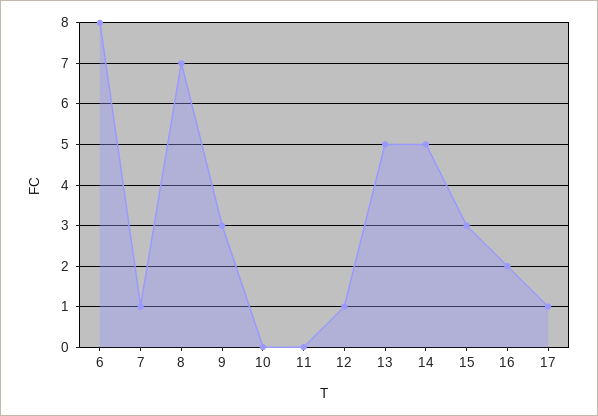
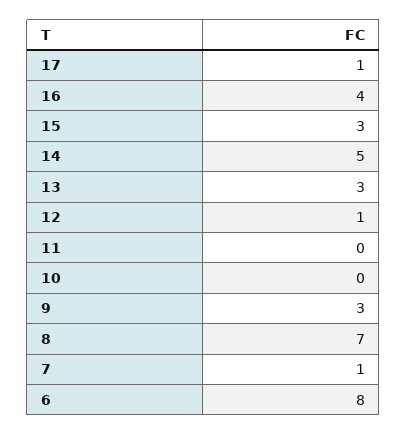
13: 5 -> 3
16: 2 -> 4

